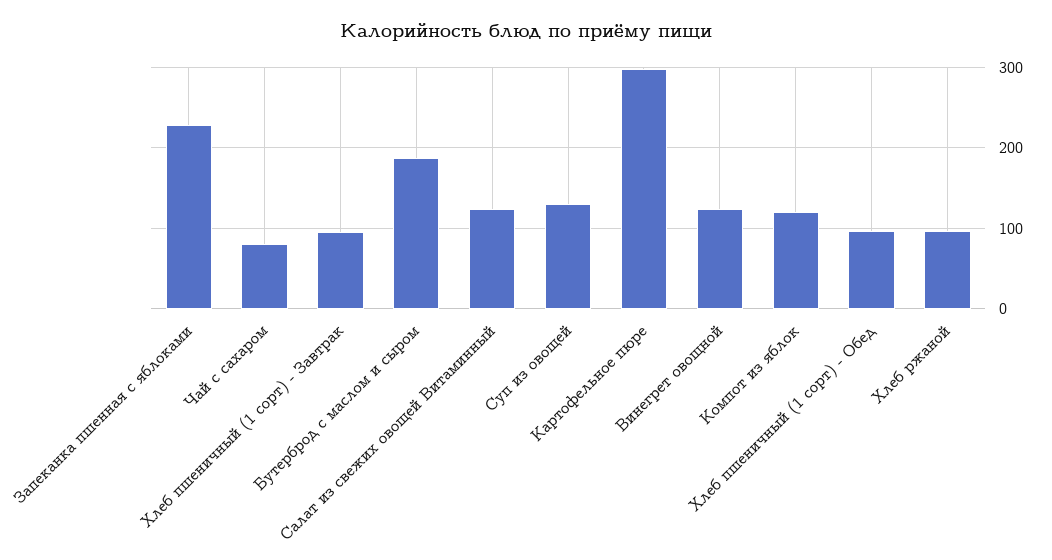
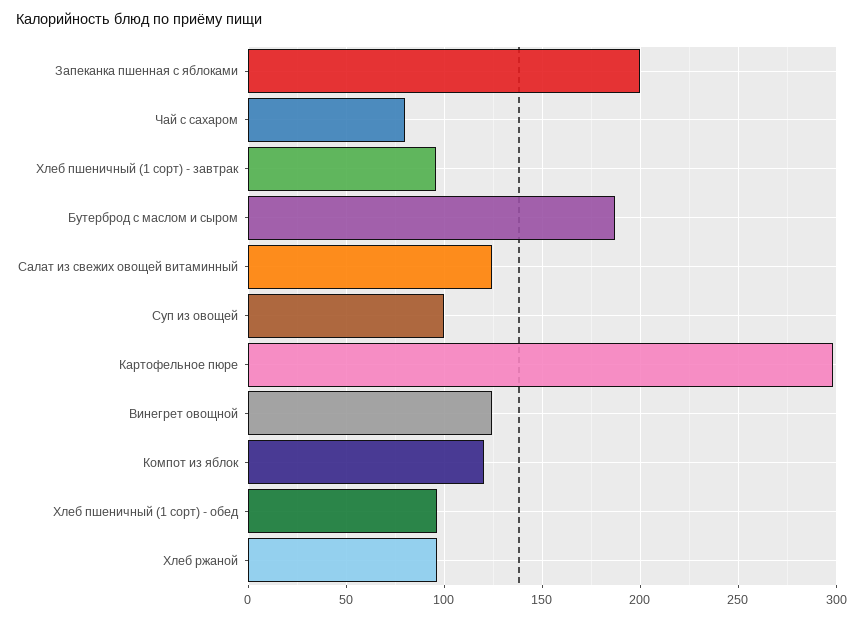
Запеканка пшенная с яблоками: 230 -> 200
Суп из овощей: 130 -> 100

